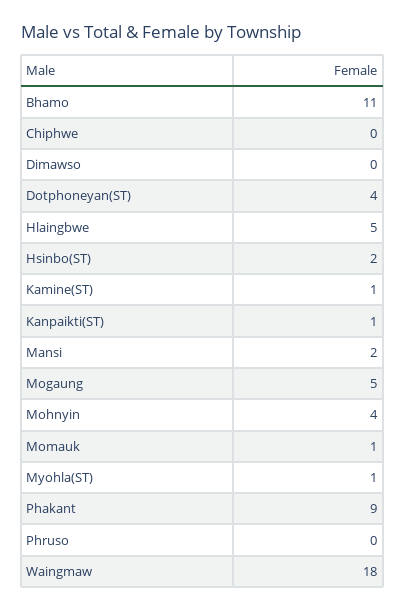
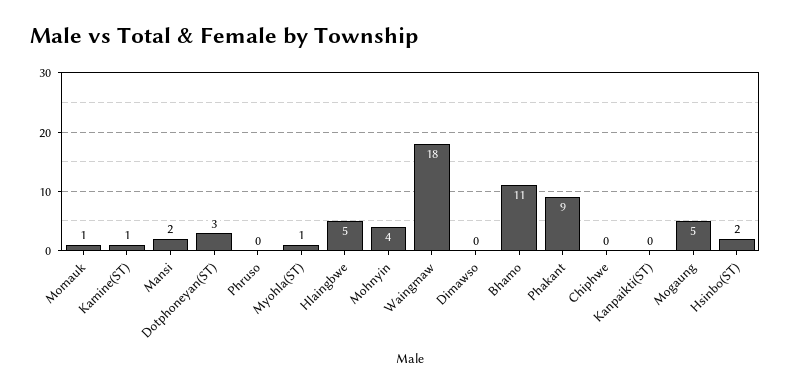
Dotphoneyan(ST): 4 -> 3
Kanpaikti(ST): 1 -> 0

